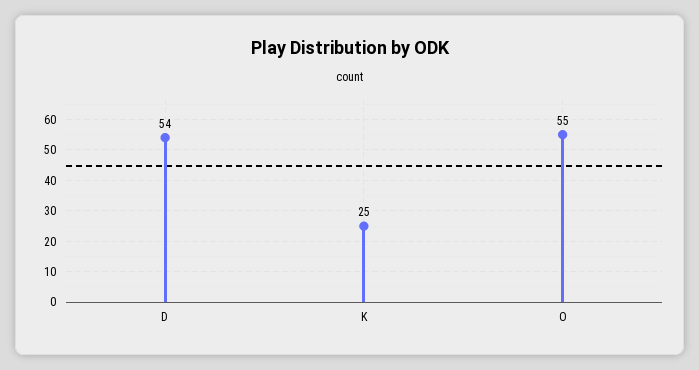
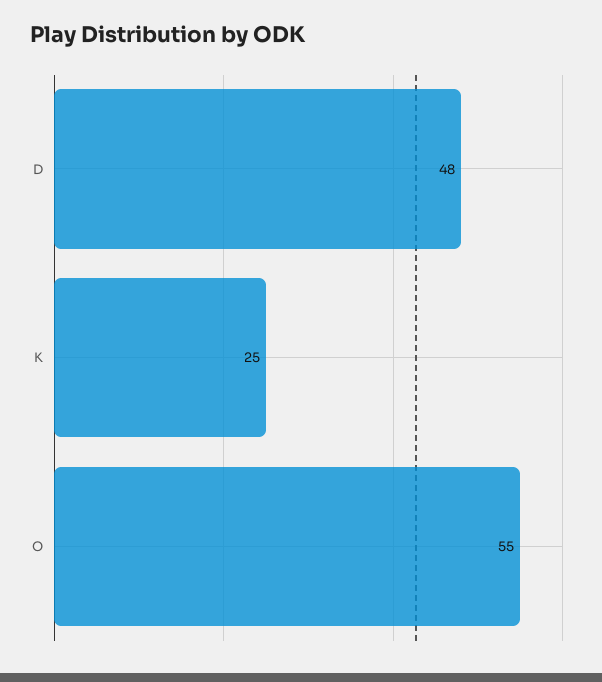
D: 54 -> 48

